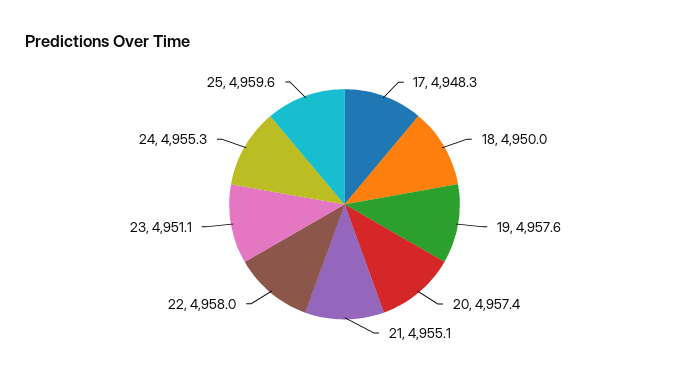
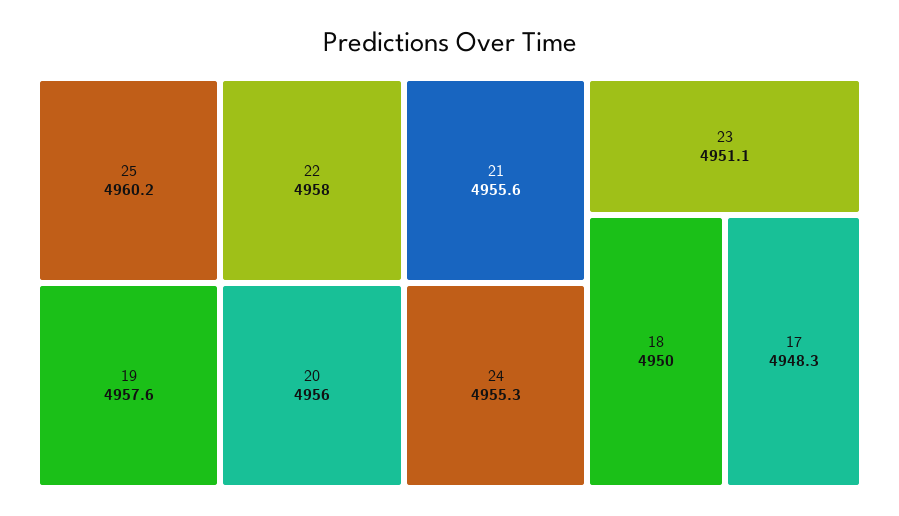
20: 4957.4 -> 4956
21: 4955.1 -> 4955.6
25: 4959.6 -> 4960.2

